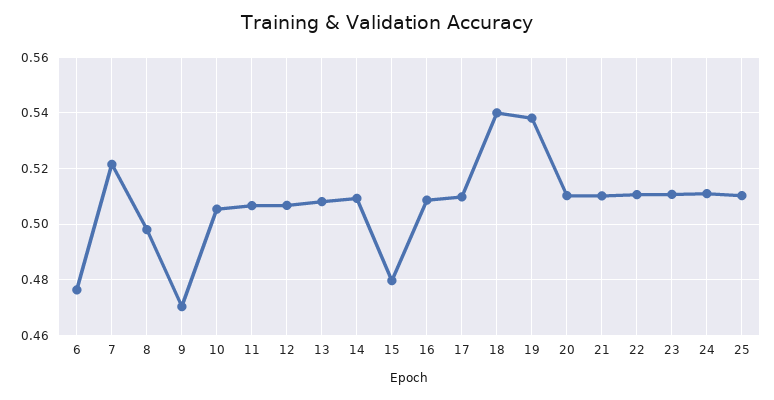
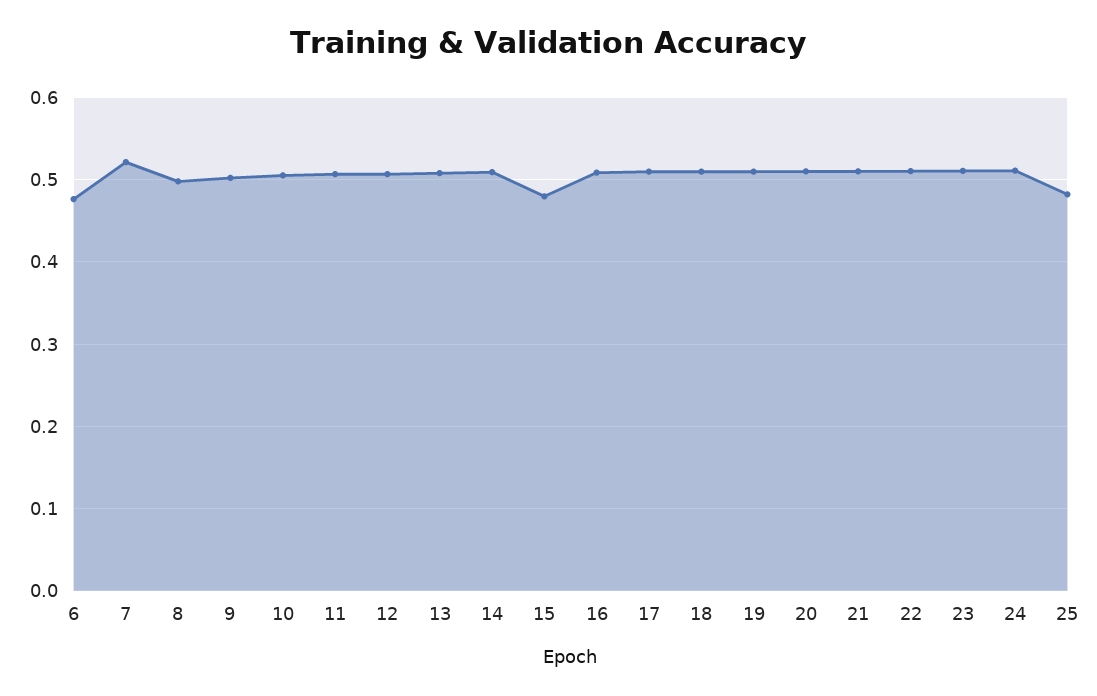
9: 0.47 -> 0.5
18: 0.54 -> 0.51
19: 0.5375 -> 0.51
25: 0.51 -> 0.48

